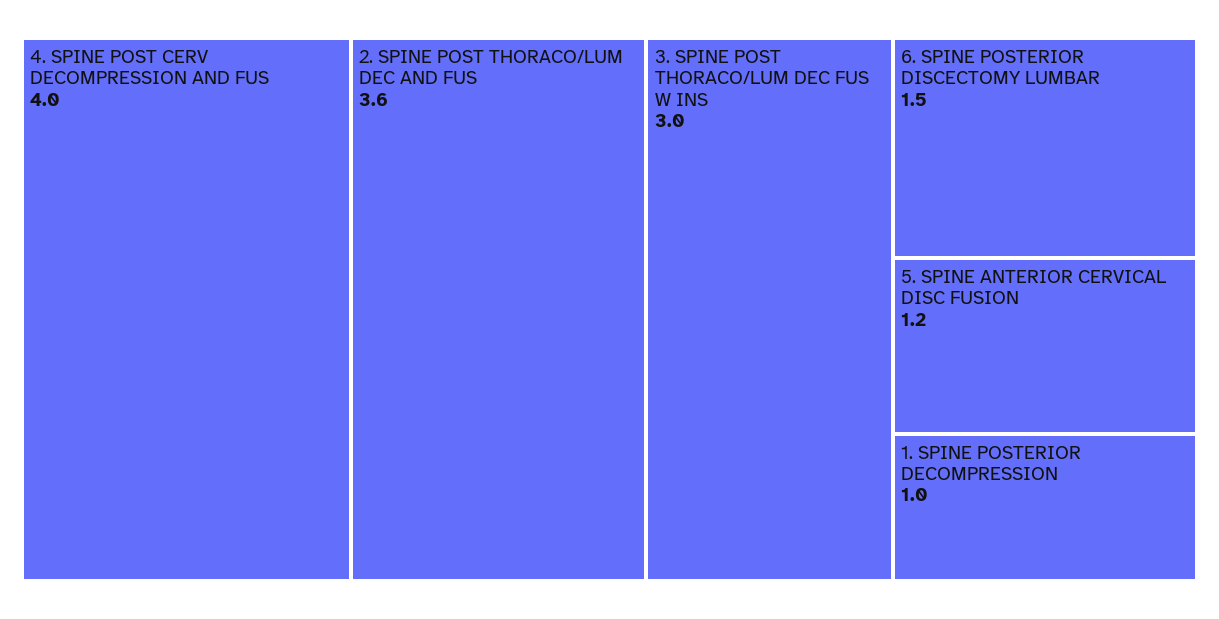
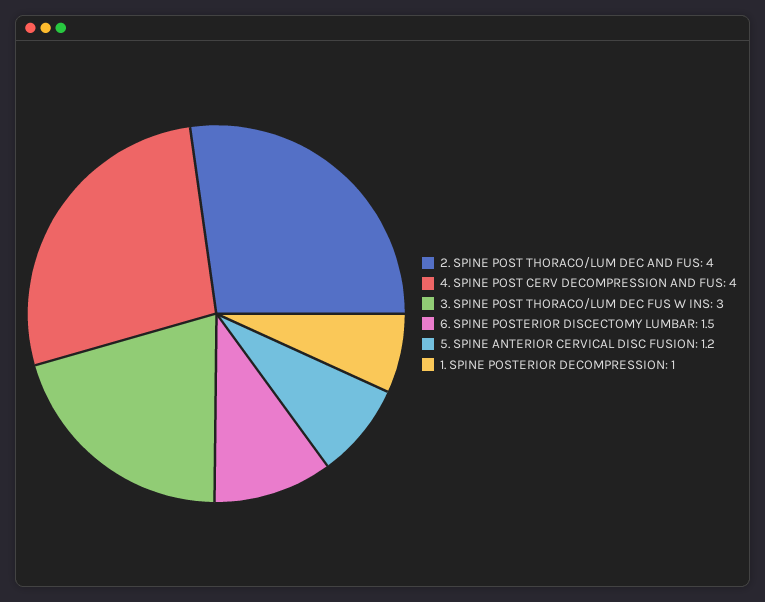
2. SPINE POST THORACO/LUM DEC AND FUS: 3.6 -> 4

